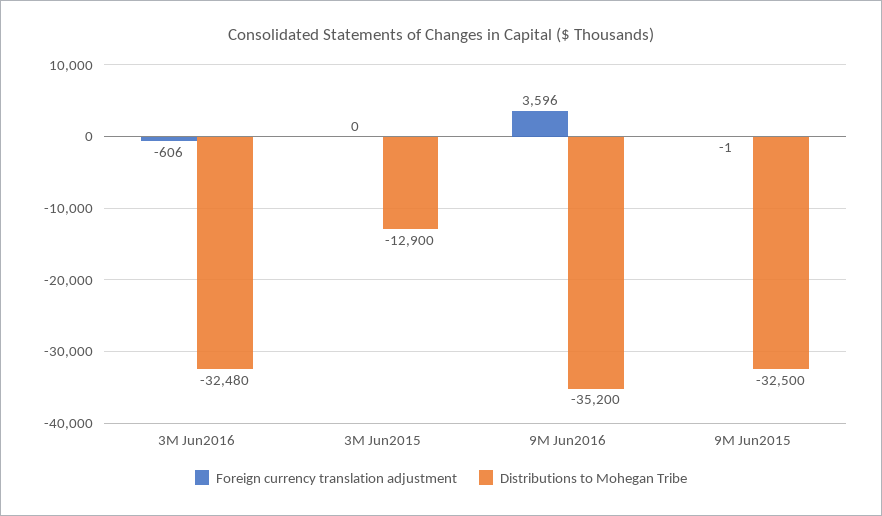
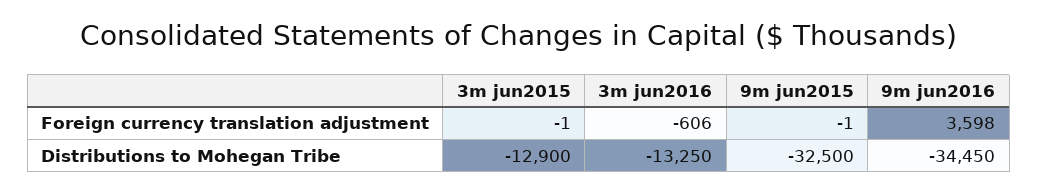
Distributions to Mohegan Tribe, 3M Jun2016: -32480 -> -13250
Foreign currency translation adjustment, 3M Jun2015: 0 -> -1
Foreign currency translation adjustment, 9M Jun2016: 3596 -> 3598
Distributions to Mohegan Tribe, 9M Jun2016: -35200 -> -34450

